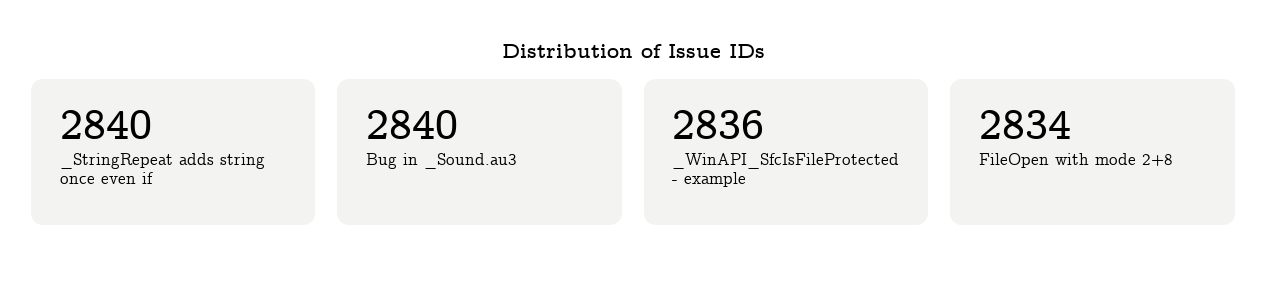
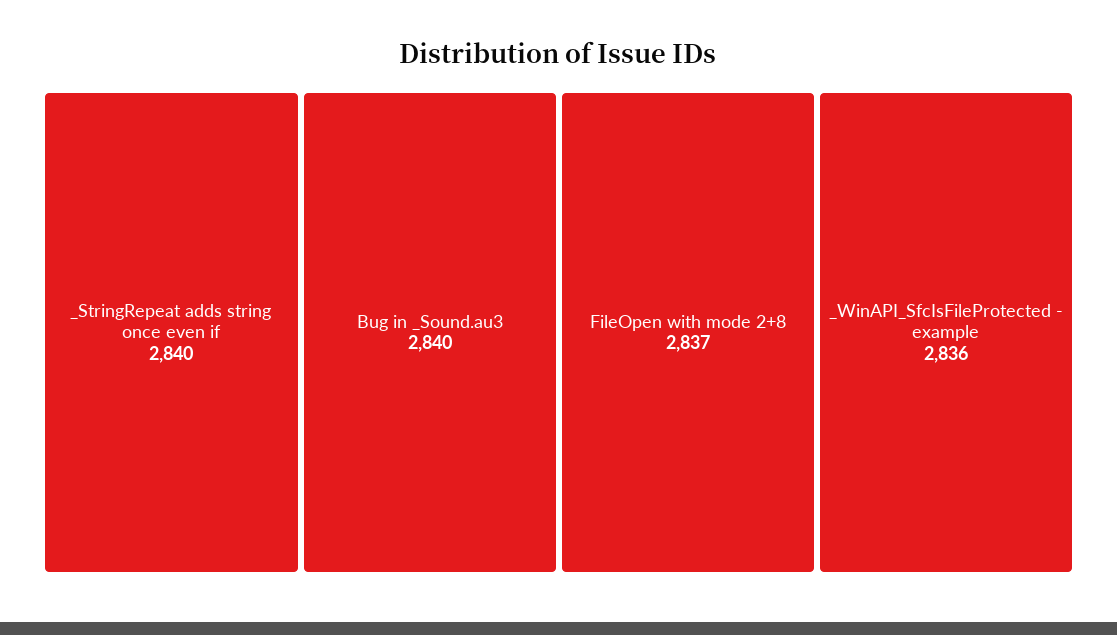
FileOpen with mode 2+8: 2834 -> 2837

